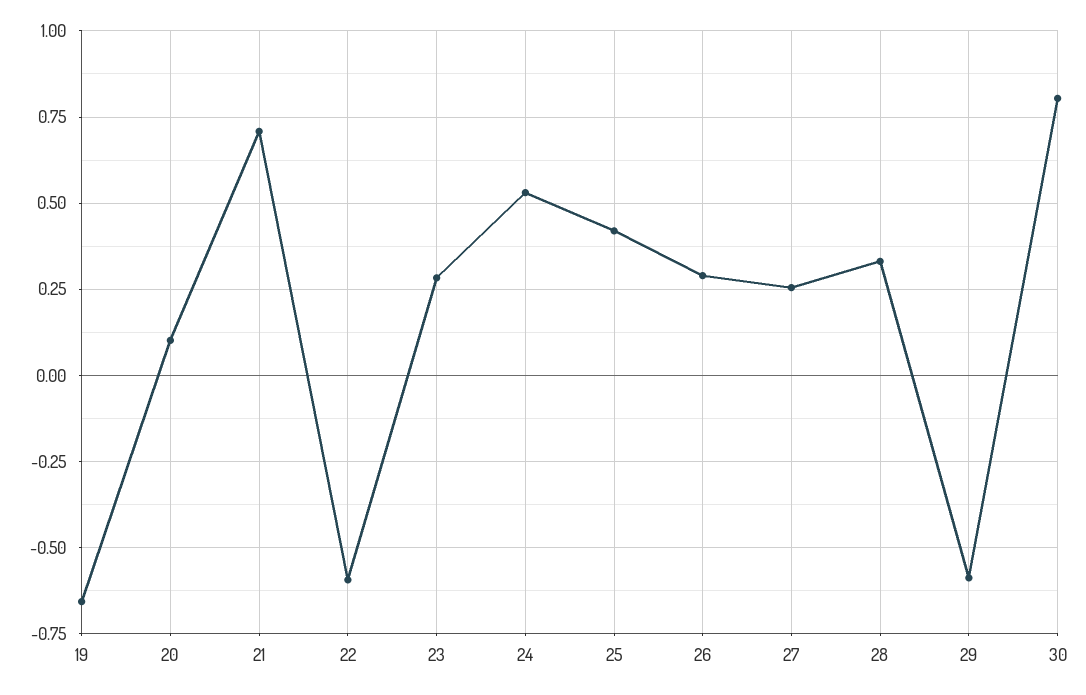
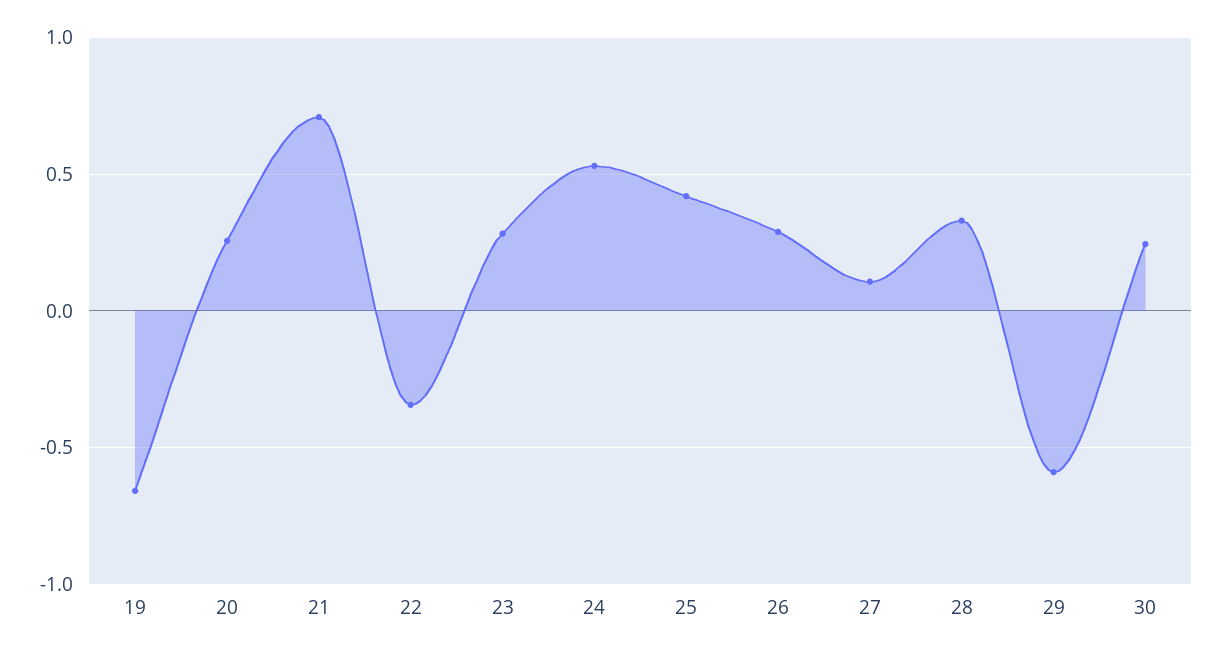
20: 0.1 -> 0.25
22: -0.6 -> -0.35
27: 0.25 -> 0.1
30: 0.8 -> 0.25

